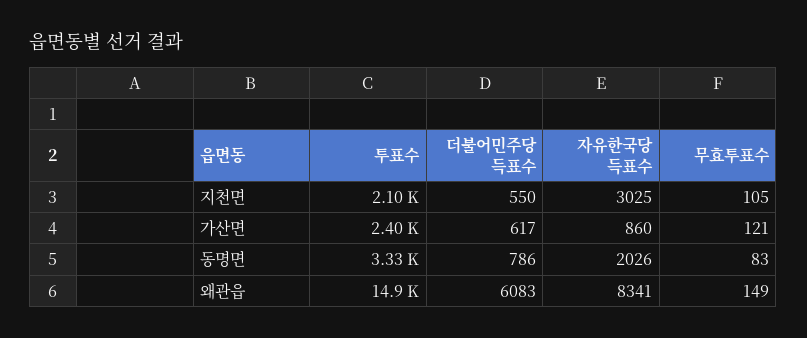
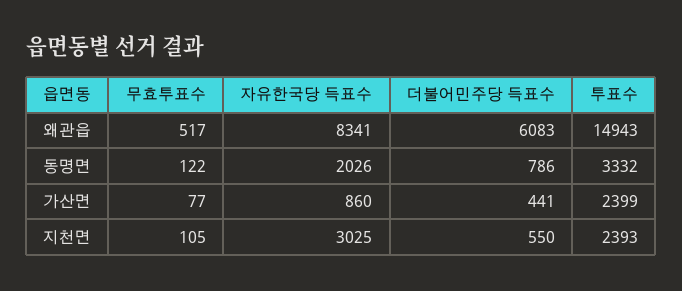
투표수, 지천면: 2100 -> 2393
더불어민주당 득표수, 가산면: 617 -> 441
무효투표수, 가산면: 121 -> 77
무효투표수, 동명면: 83 -> 122
무효투표수, 왜관읍: 149 -> 517

